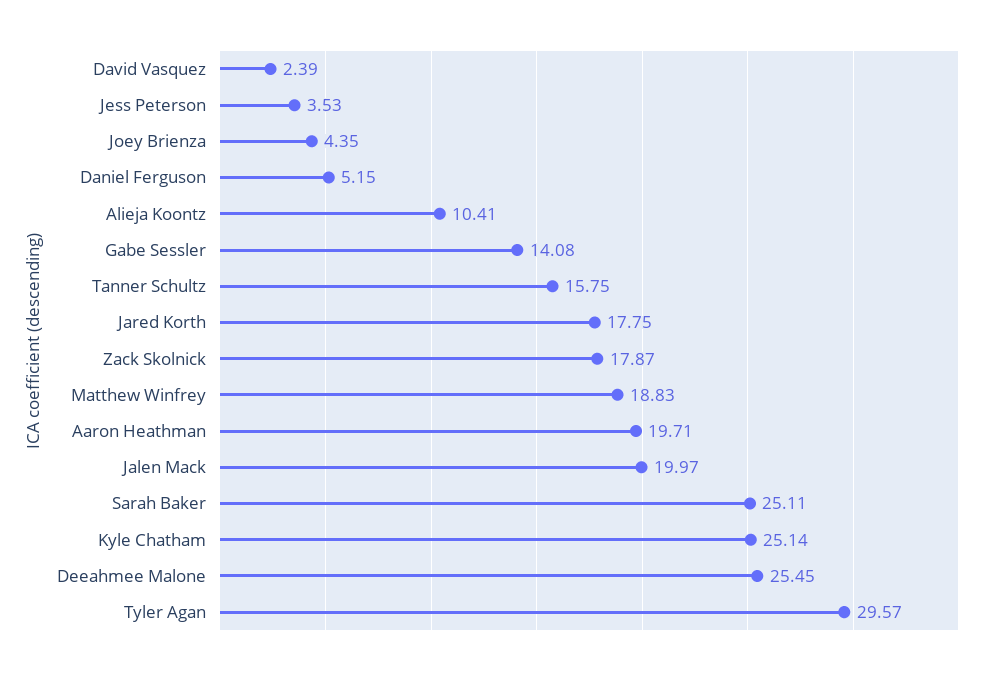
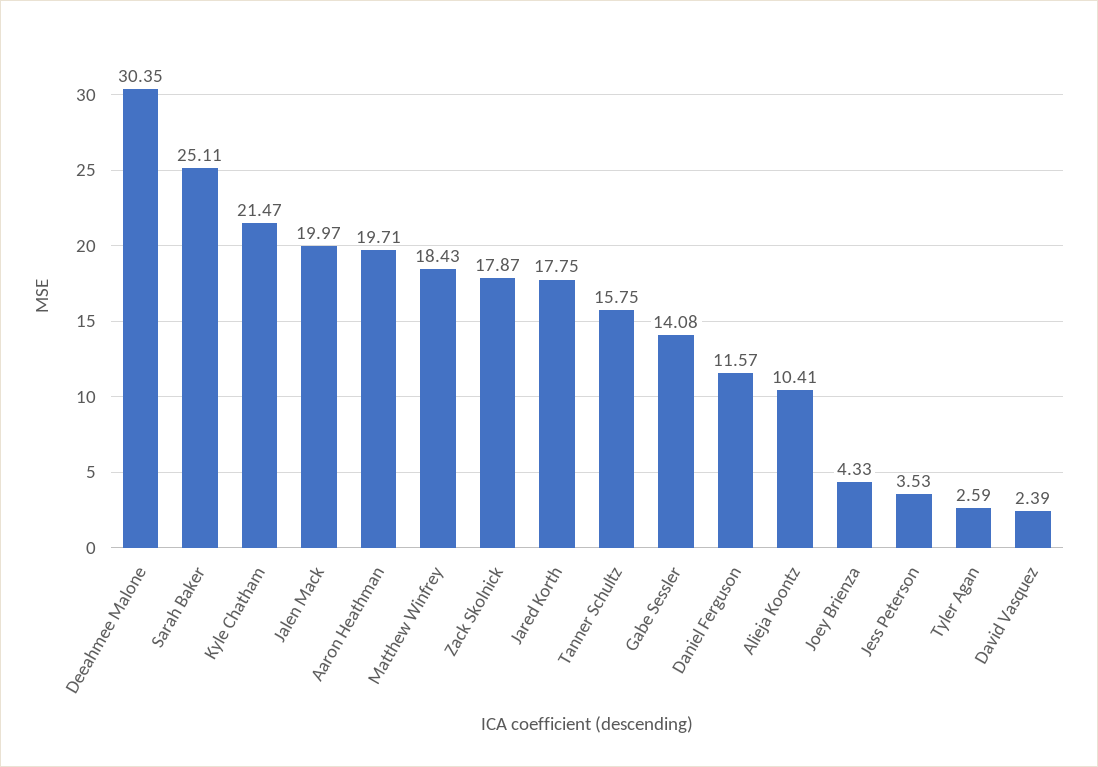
Joey Brienza: 4.35 -> 4.33
Daniel Ferguson: 5.15 -> 11.57
Matthew Winfrey: 18.83 -> 18.43
Kyle Chatham: 25.14 -> 21.47
Deeahmee Malone: 25.45 -> 30.35
Tyler Agan: 29.57 -> 2.59

